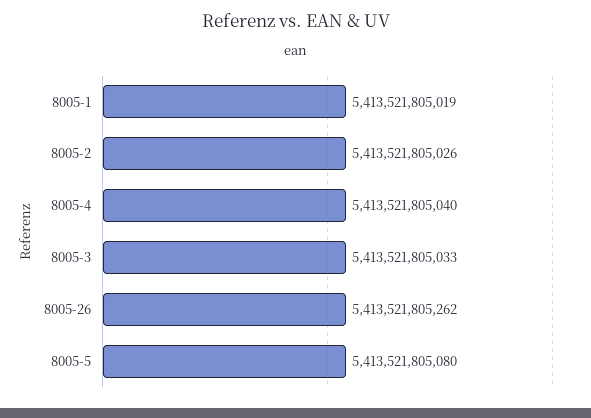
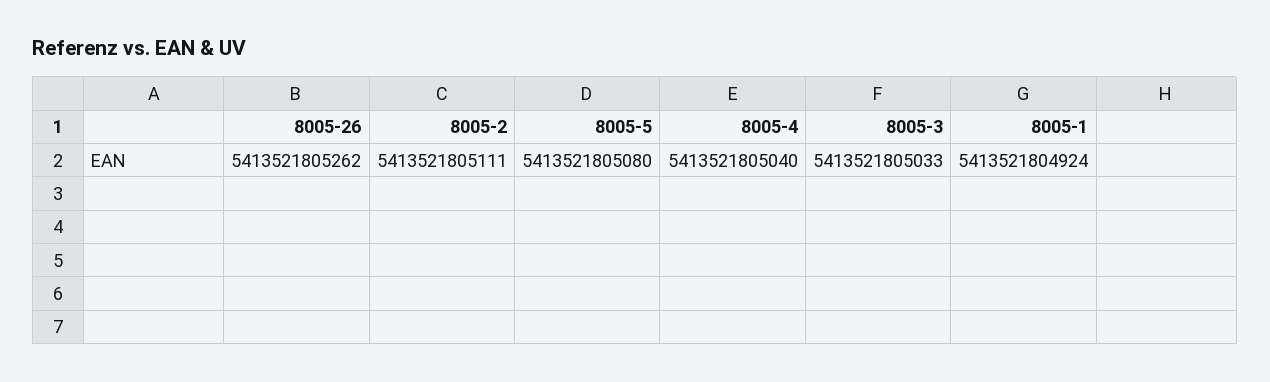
8005-1: 5413521805019 -> 5413521804924
8005-2: 5413521805026 -> 5413521805111

